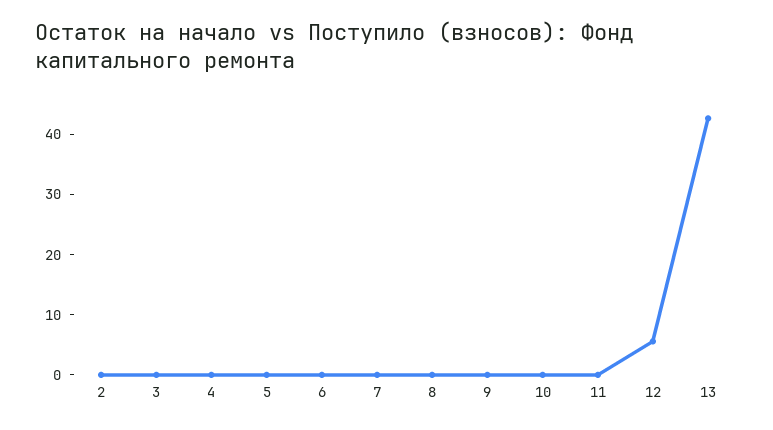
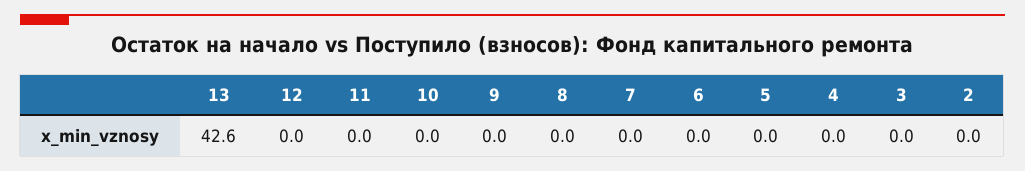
12: 6 -> 0

